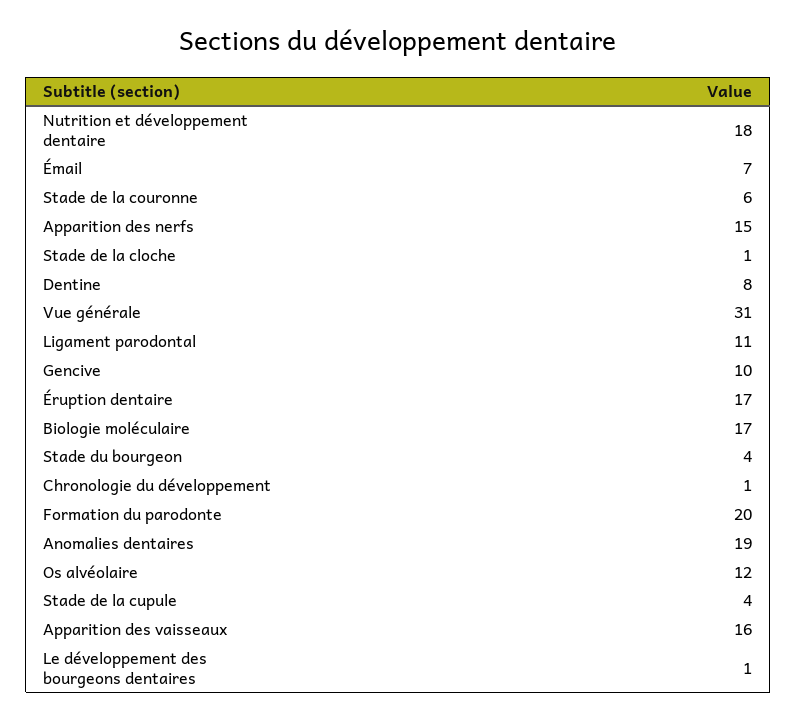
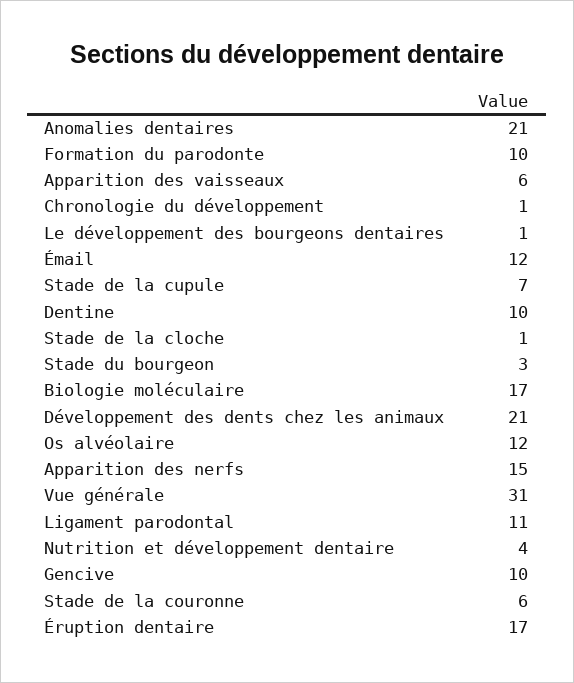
Nutrition et développement dentaire: 18 -> 4
Émail: 7 -> 12
Dentine: 8 -> 10
Stade du bourgeon: 4 -> 3
Formation du parodonte: 20 -> 10
Anomalies dentaires: 19 -> 21
Stade de la cupule: 4 -> 7
Apparition des vaisseaux: 16 -> 6
Développement des dents chez les animaux: none -> 21

